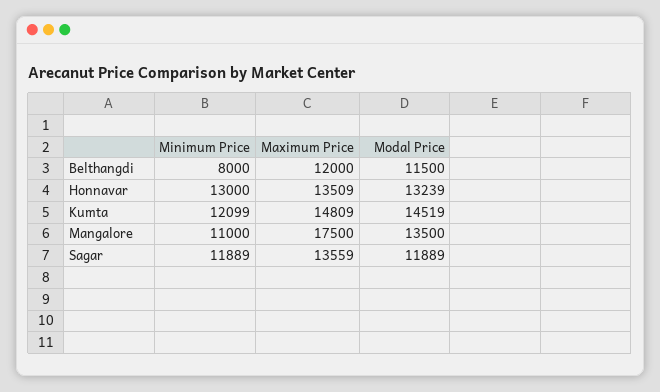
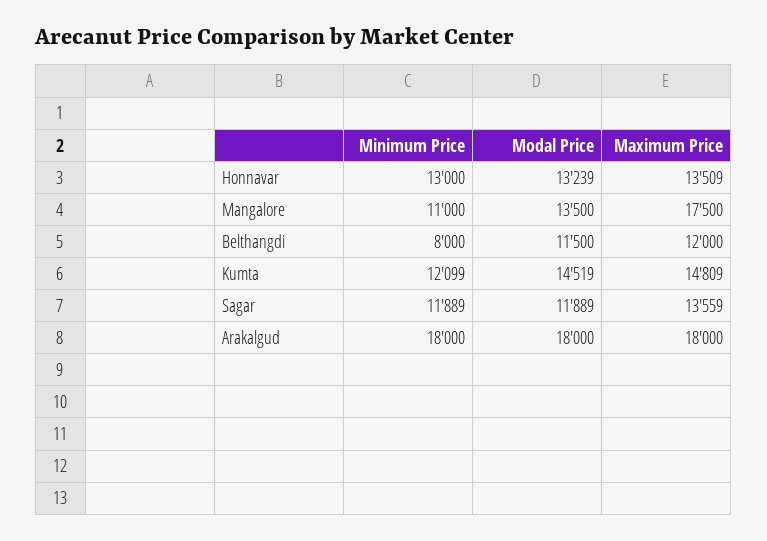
Minimum Price, Arakalgud: none -> 18000
Modal Price, Arakalgud: none -> 18000
Maximum Price, Arakalgud: none -> 18000

